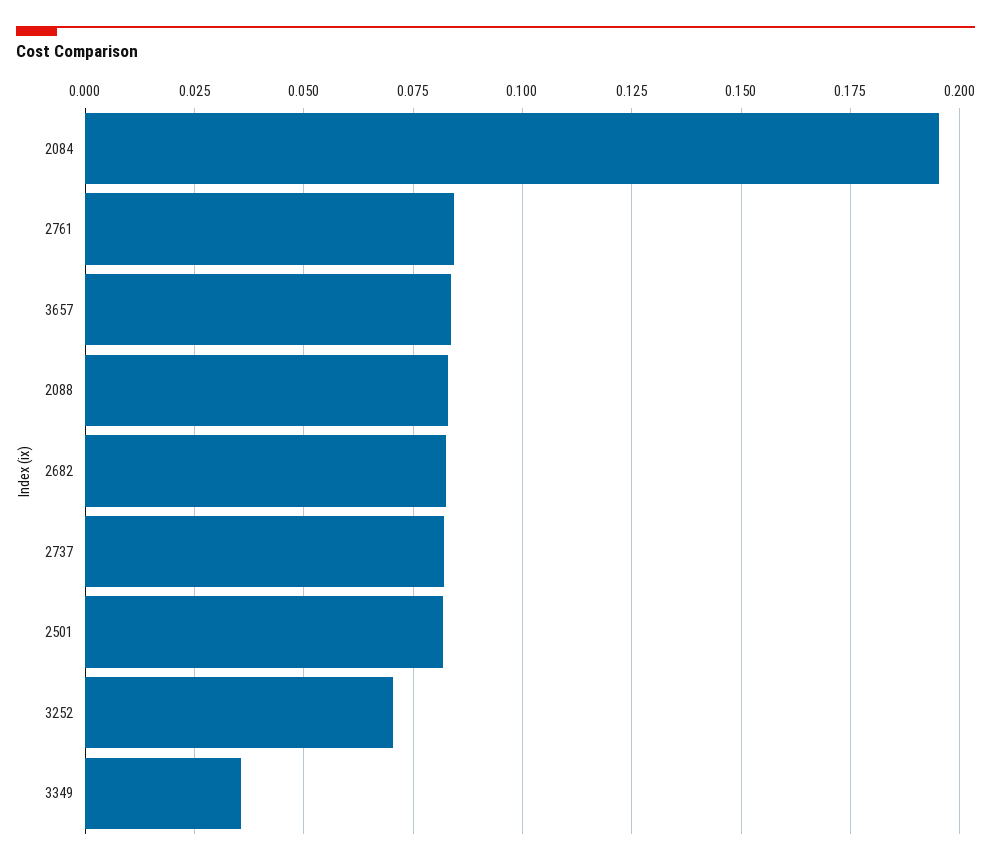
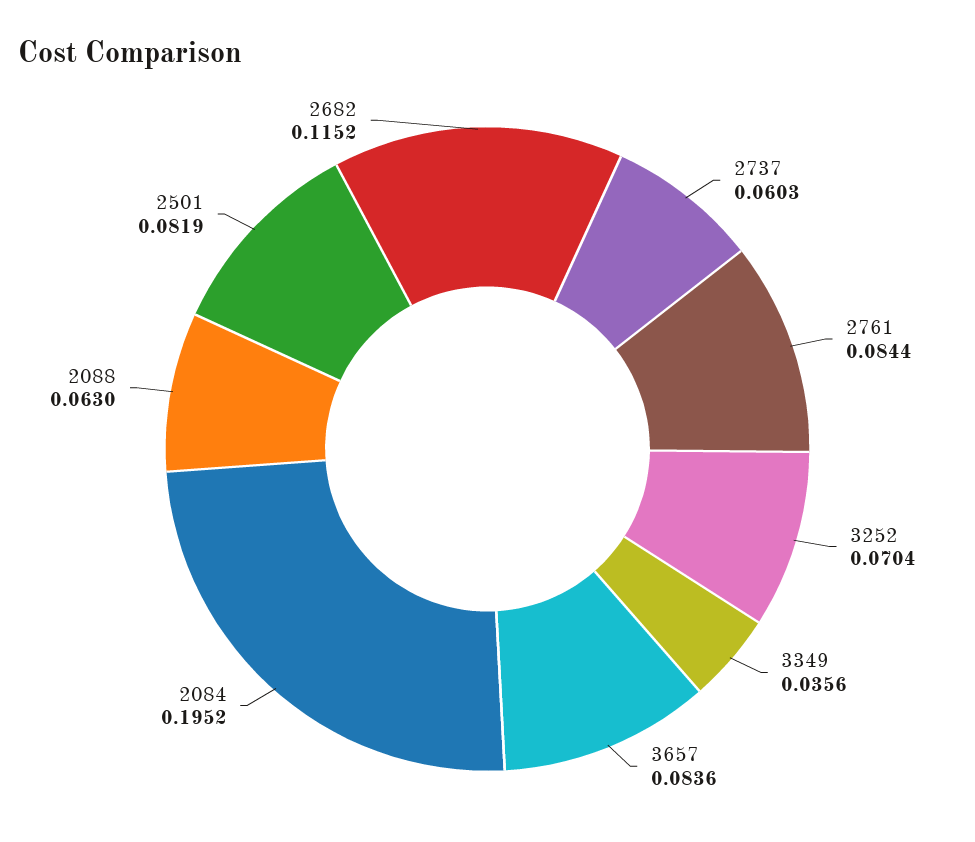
2088: 0.0825 -> 0.063
2682: 0.0825 -> 0.1152
2737: 0.0825 -> 0.0603

